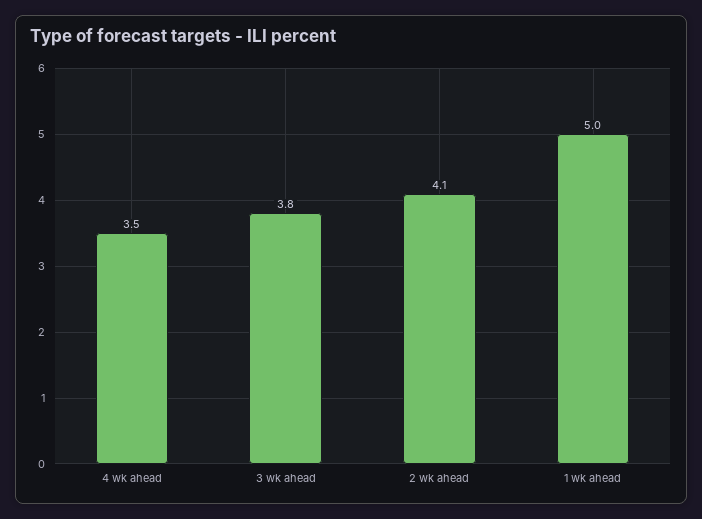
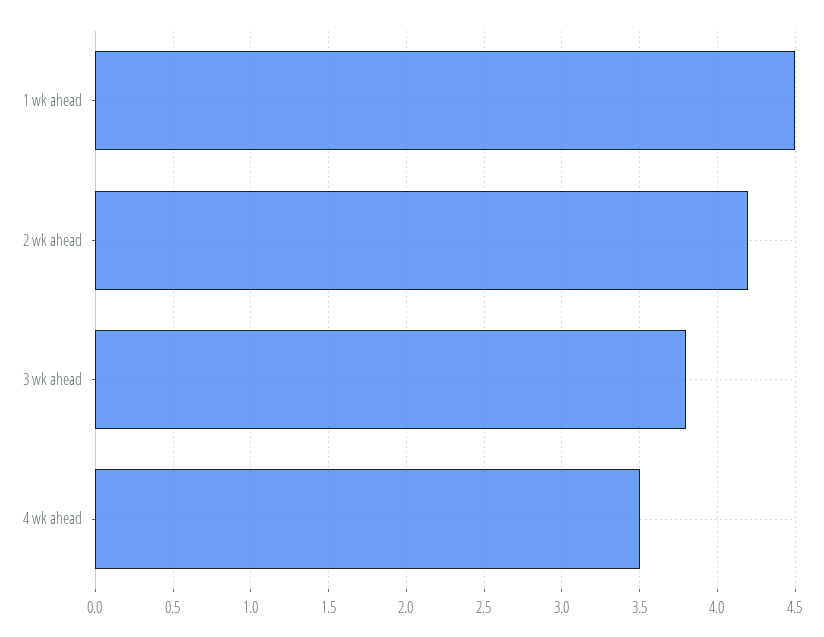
2 wk ahead: 4.1 -> 4.2
1 wk ahead: 5 -> 4.5

